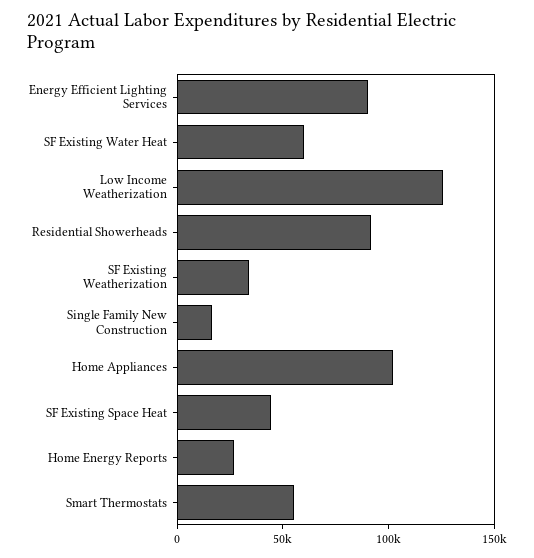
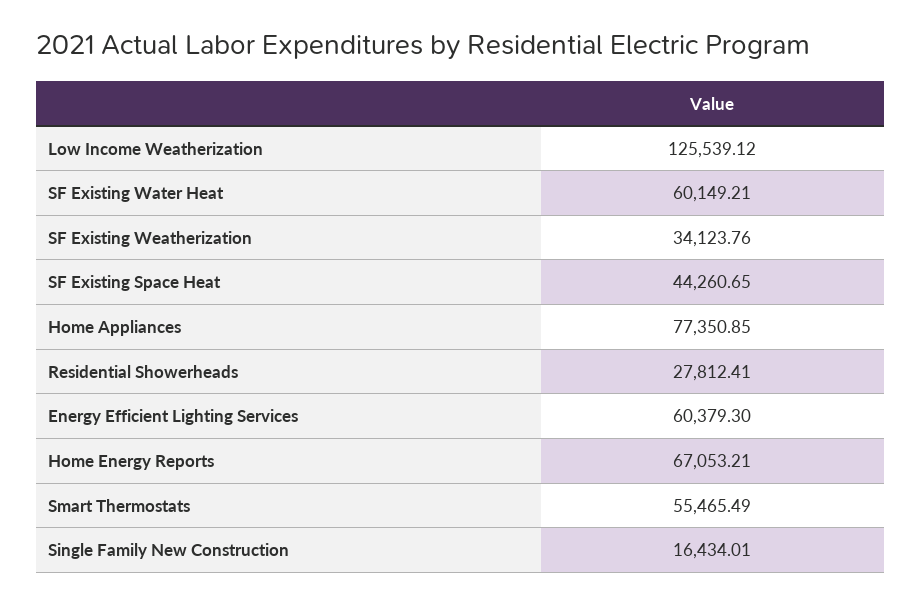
Energy Efficient Lighting Services: 90000 -> 60379.3
Residential Showerheads: 90000 -> 27812.41
Home Appliances: 100000 -> 77350.85
Home Energy Reports: 30000 -> 67053.21

